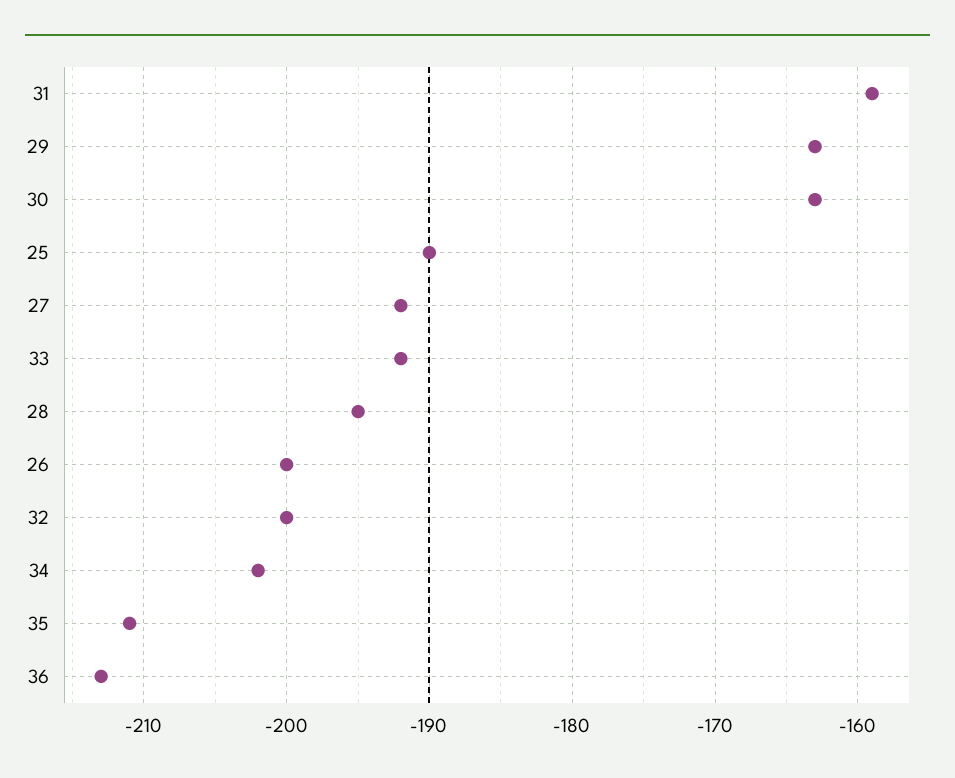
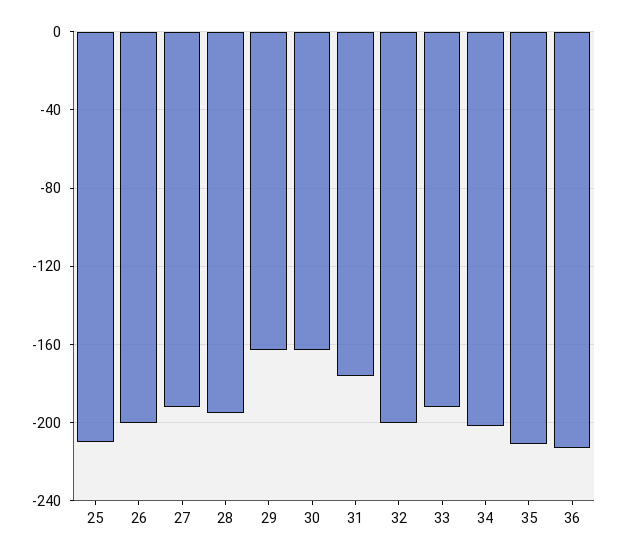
31: -159 -> -175
25: -190 -> -210

